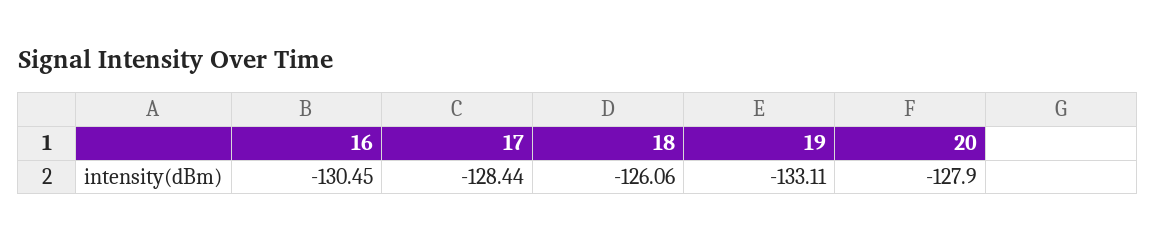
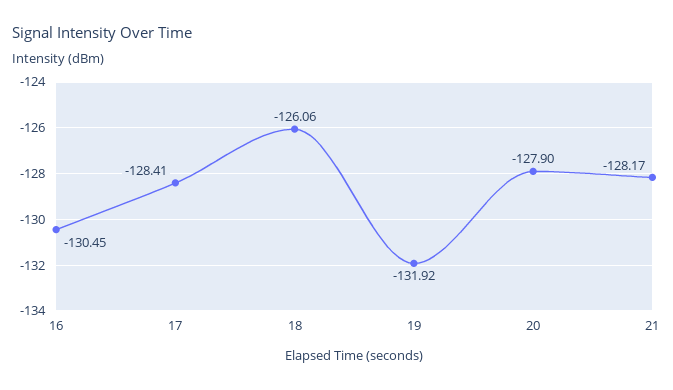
17: -128.44 -> -128.41
19: -133.11 -> -131.92
21: none -> -128.17

